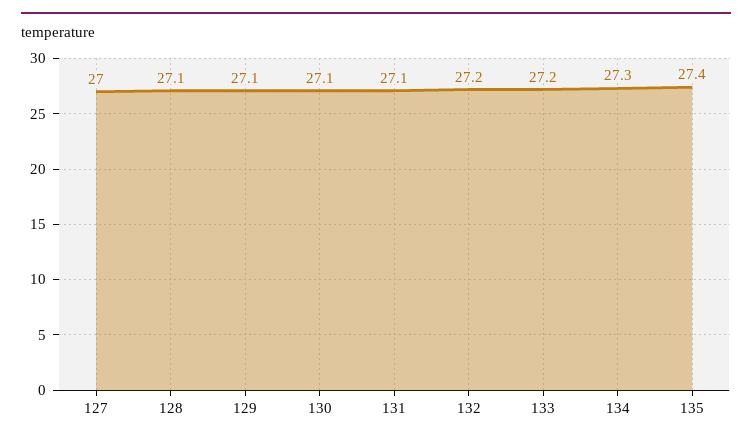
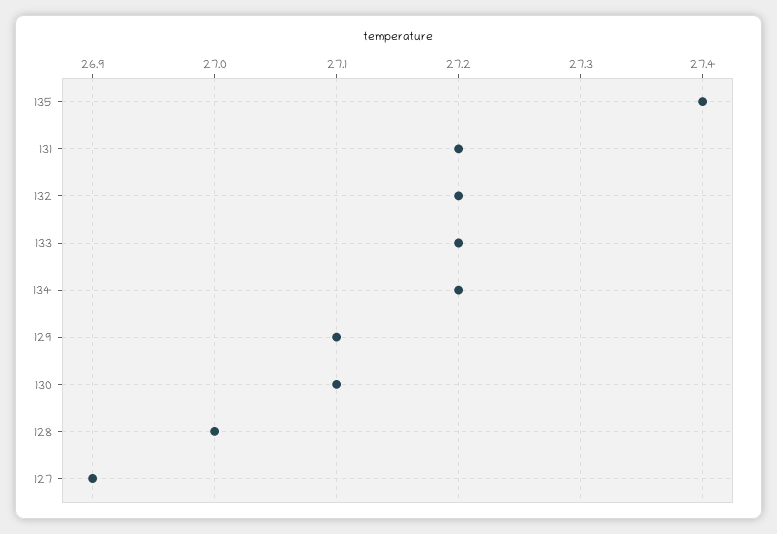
127: 27 -> 26.9
128: 27.1 -> 27
131: 27.1 -> 27.2
134: 27.3 -> 27.2

